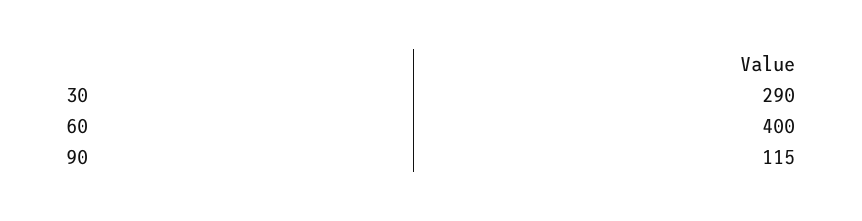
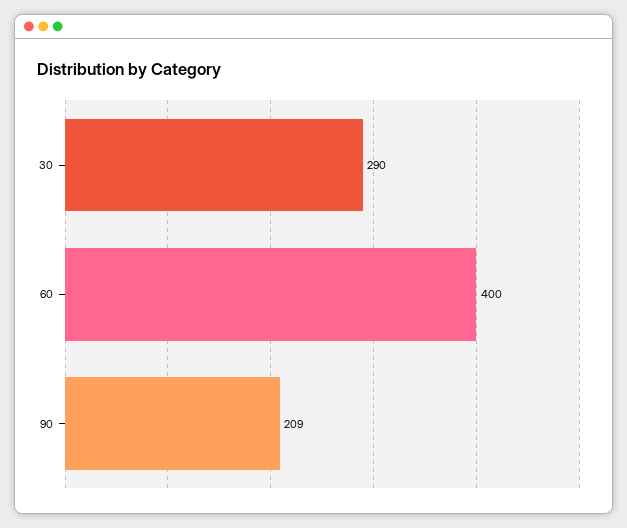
90: 115 -> 209

